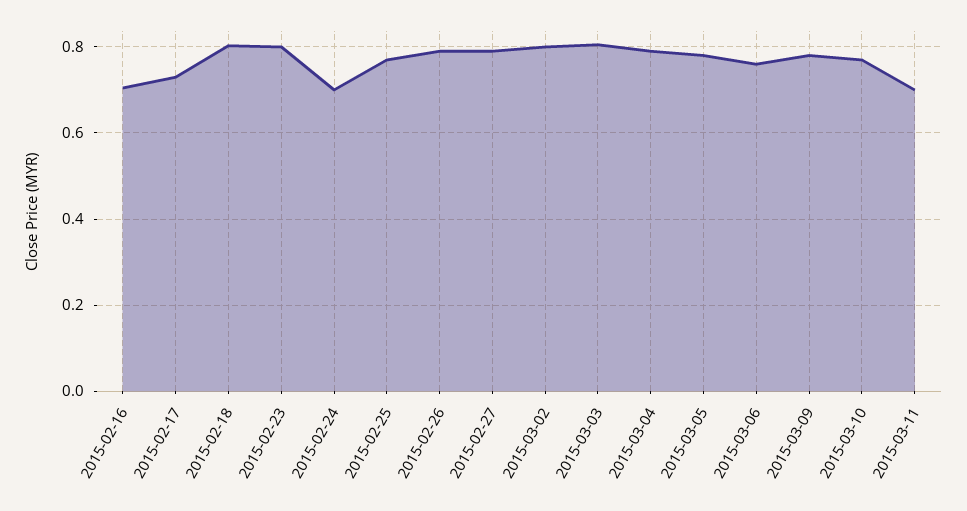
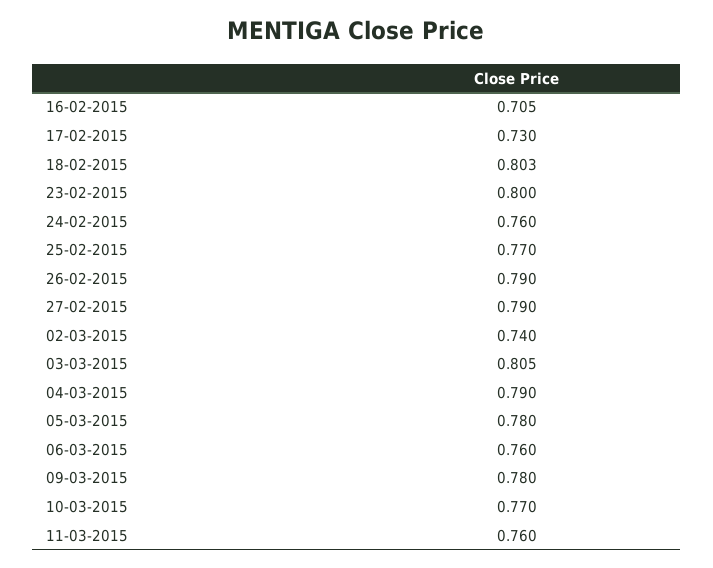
2015-02-24: 0.7 -> 0.76
2015-03-02: 0.8 -> 0.74
2015-03-11: 0.7 -> 0.76

